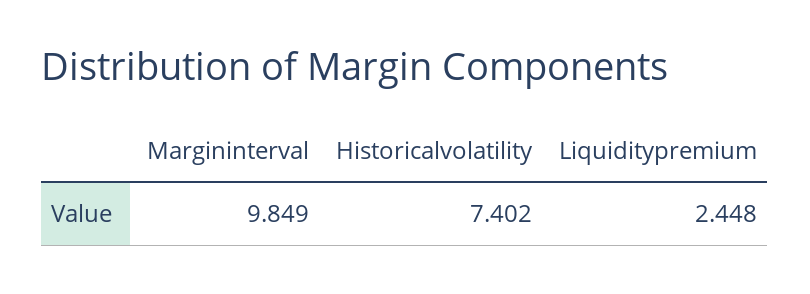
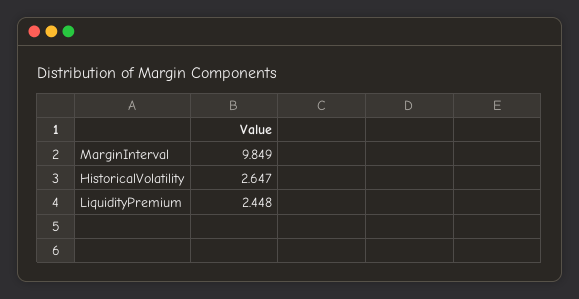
Historicalvolatility: 7.402 -> 2.647

